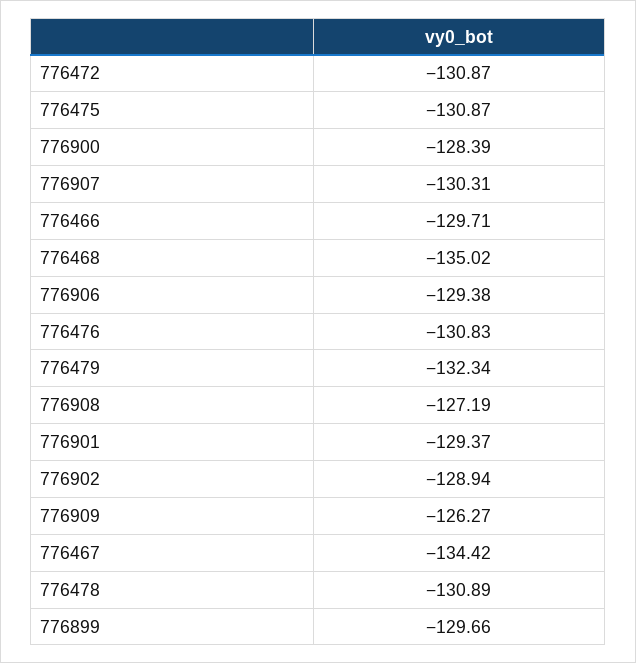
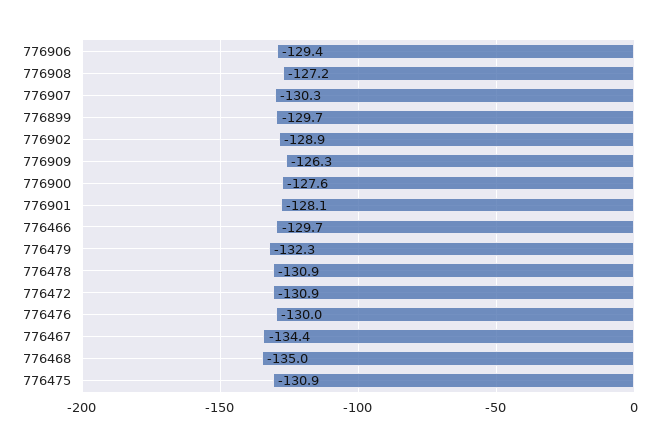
776900: -128.39 -> -127.6
776476: -130.83 -> -130
776901: -129.37 -> -128.1

